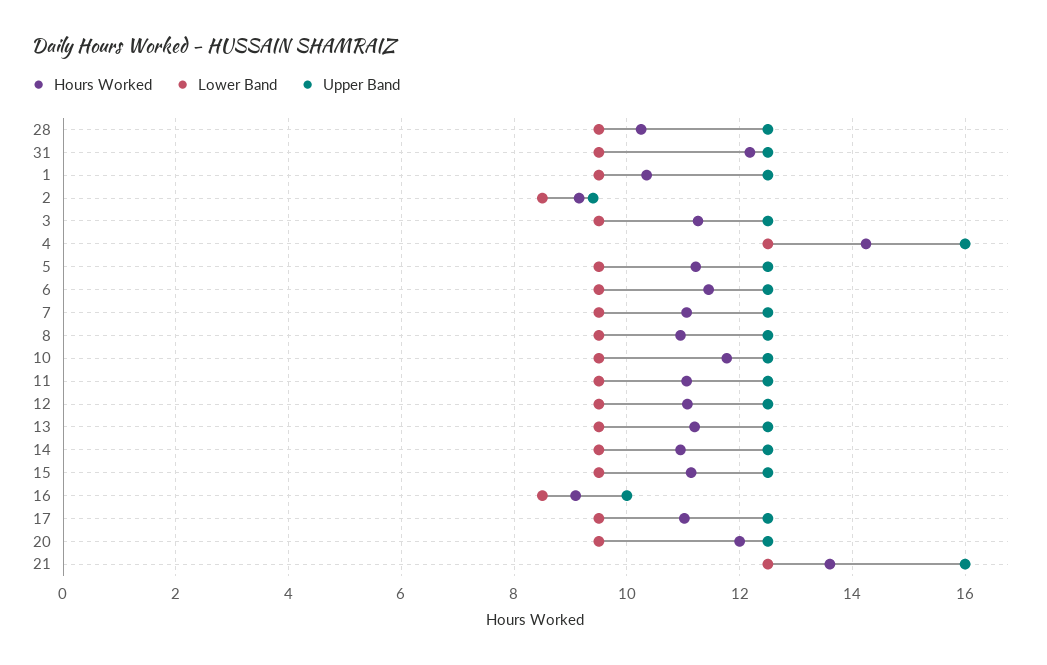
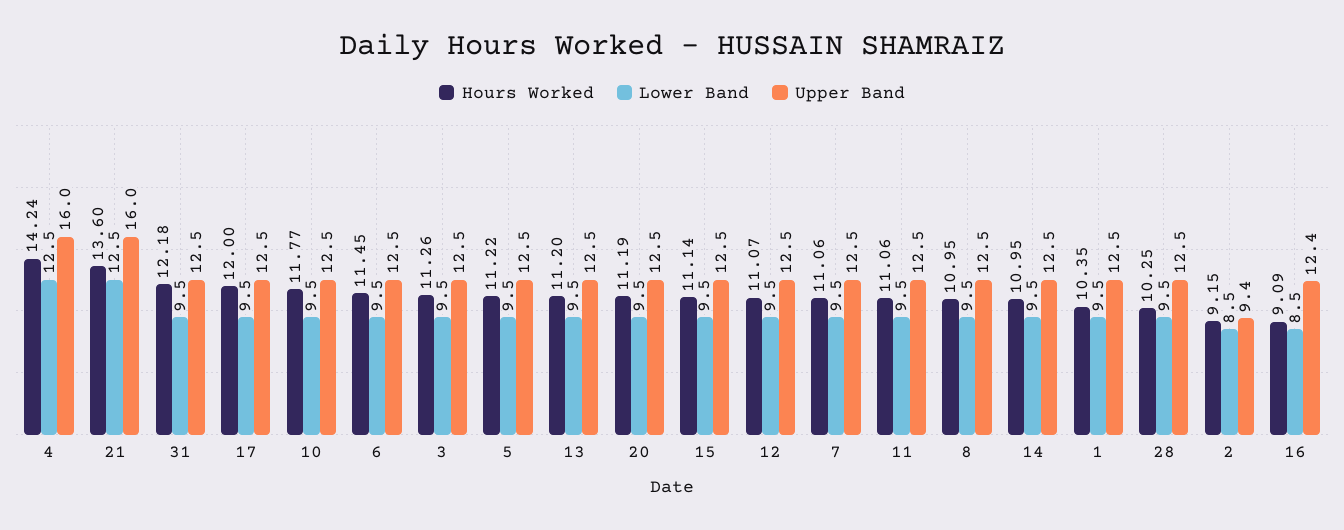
Upper Band, 16: 10 -> 12.4
Hours Worked, 17: 11 -> 12
Hours Worked, 20: 12 -> 11.19

